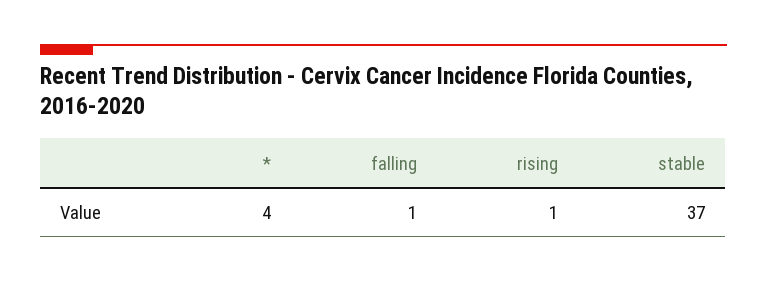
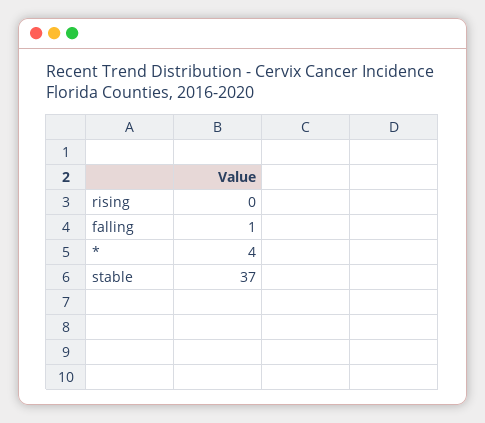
rising: 1 -> 0

